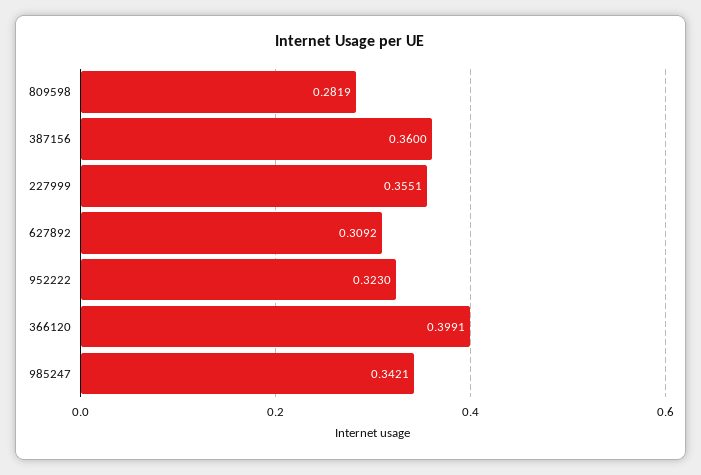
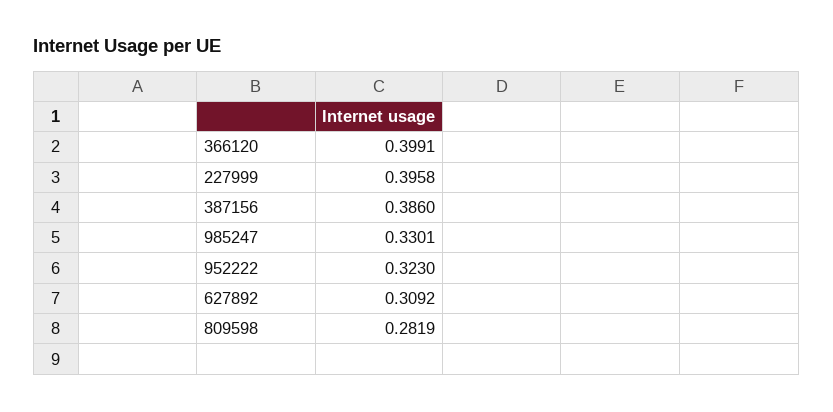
387156: 0.36 -> 0.386
227999: 0.3551 -> 0.3958
985247: 0.3421 -> 0.3301

